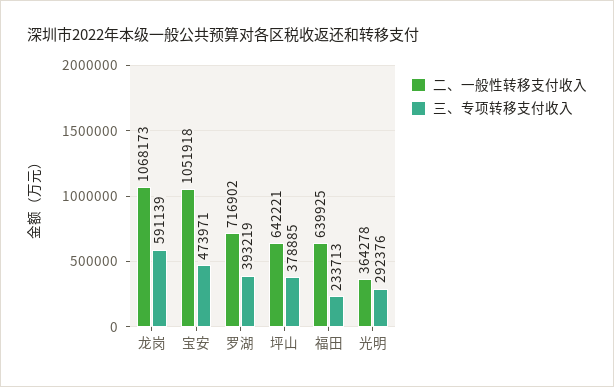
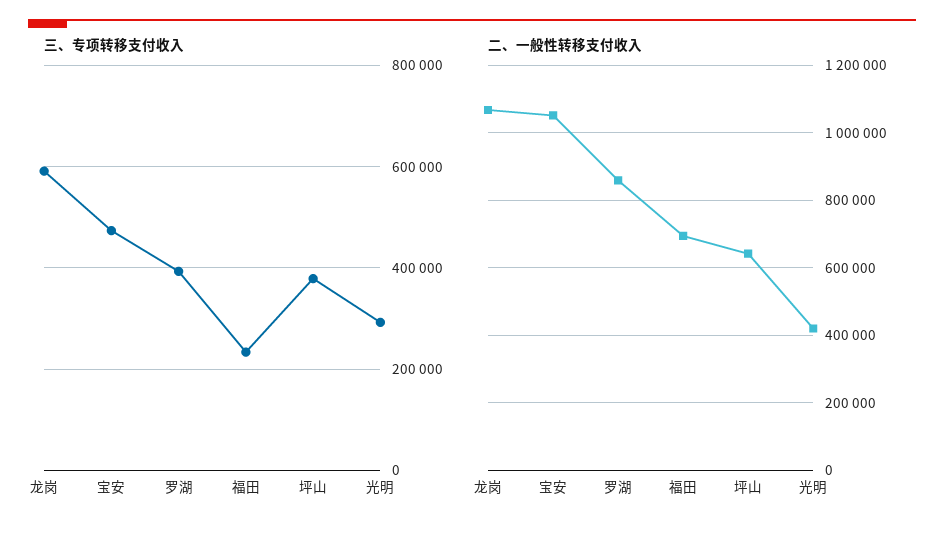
二、一般性转移支付收入, 罗湖: 716902 -> 860000
二、一般性转移支付收入, 福田: 639925 -> 700000
二、一般性转移支付收入, 光明: 364278 -> 420000

